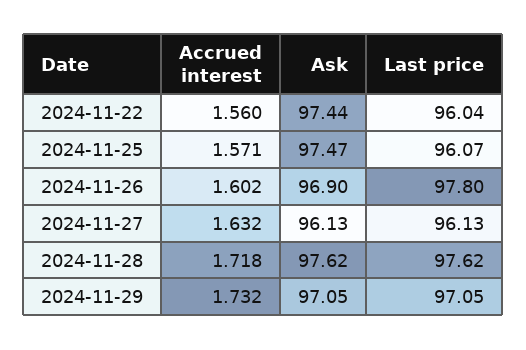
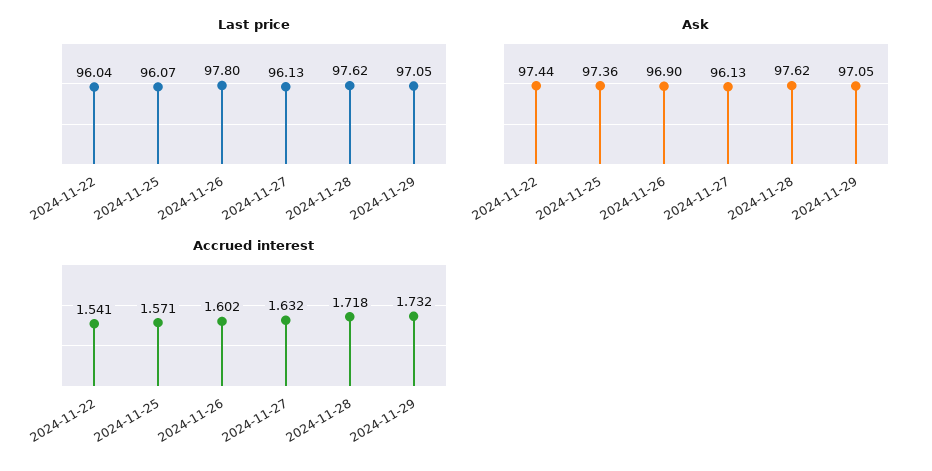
Accrued interest, 2024-11-22: 1.56 -> 1.541
Ask, 2024-11-25: 97.47 -> 97.36

